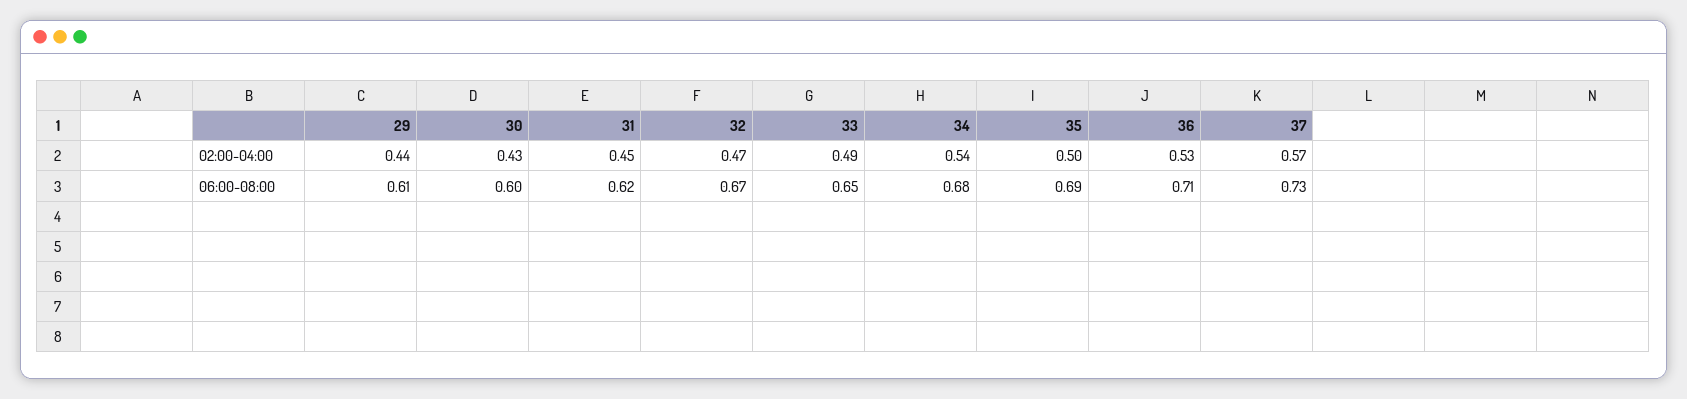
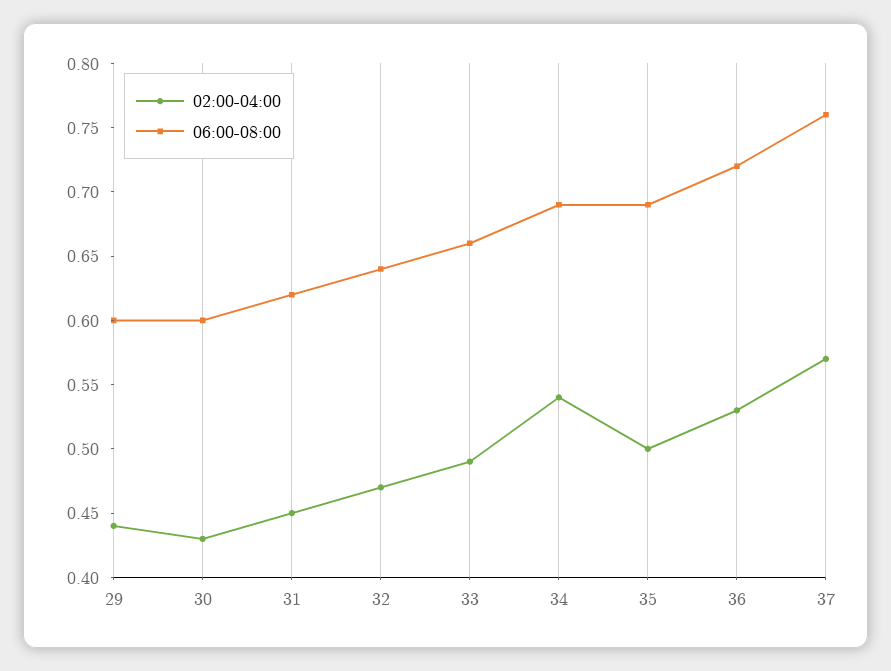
06:00-08:00, 29: 0.61 -> 0.6
06:00-08:00, 32: 0.67 -> 0.64
06:00-08:00, 33: 0.65 -> 0.66
06:00-08:00, 34: 0.68 -> 0.69
06:00-08:00, 36: 0.71 -> 0.72
06:00-08:00, 37: 0.73 -> 0.76

